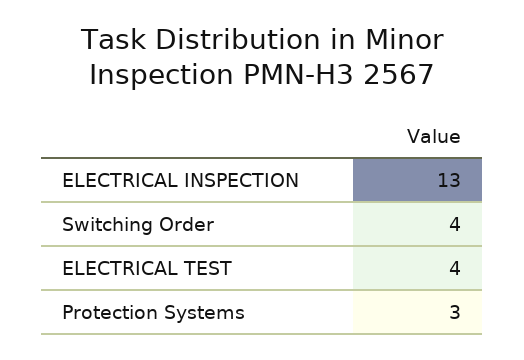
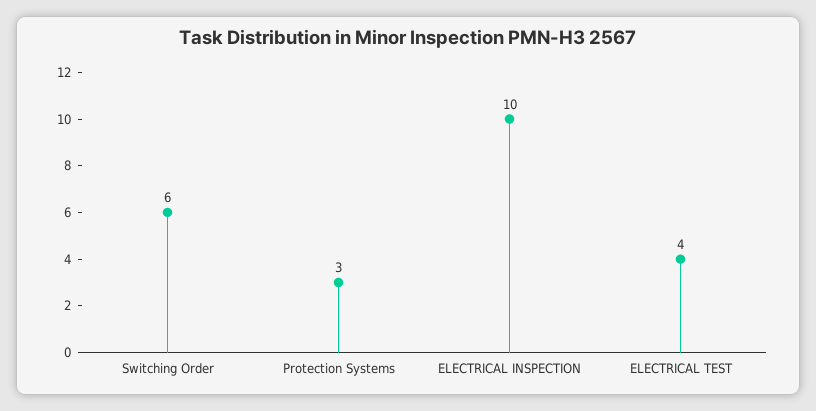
ELECTRICAL INSPECTION: 13 -> 10
Switching Order: 4 -> 6

